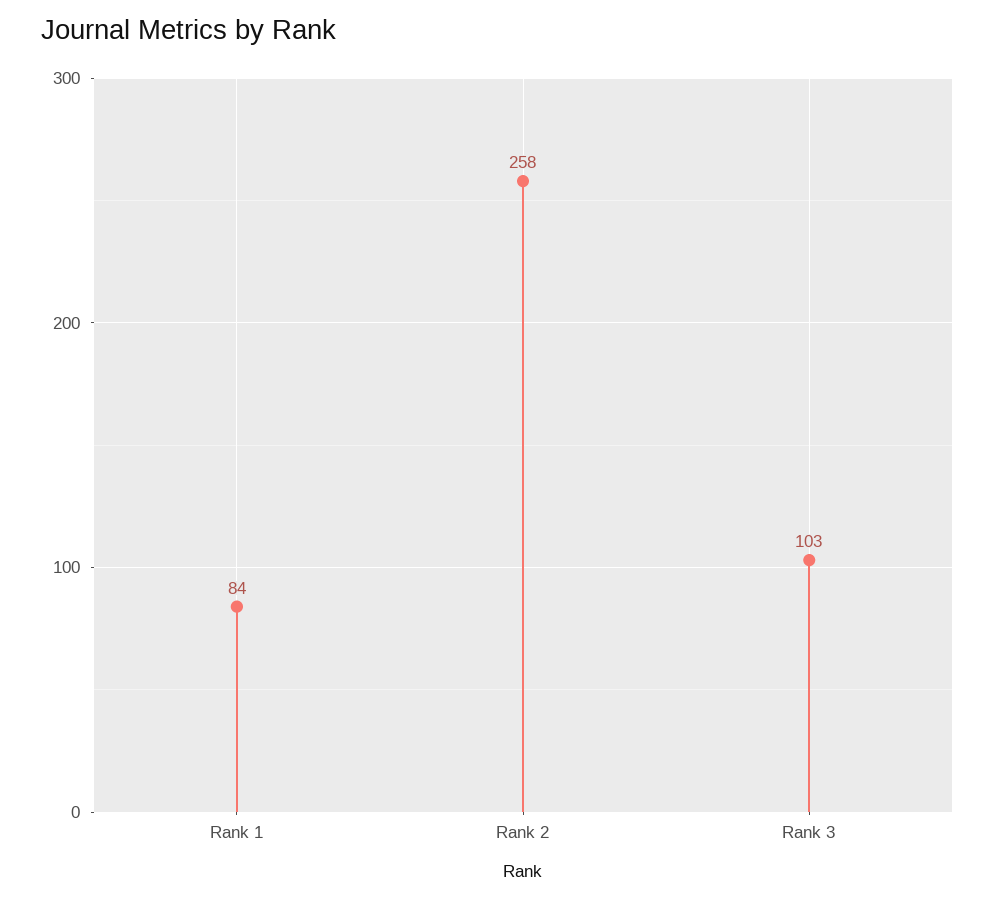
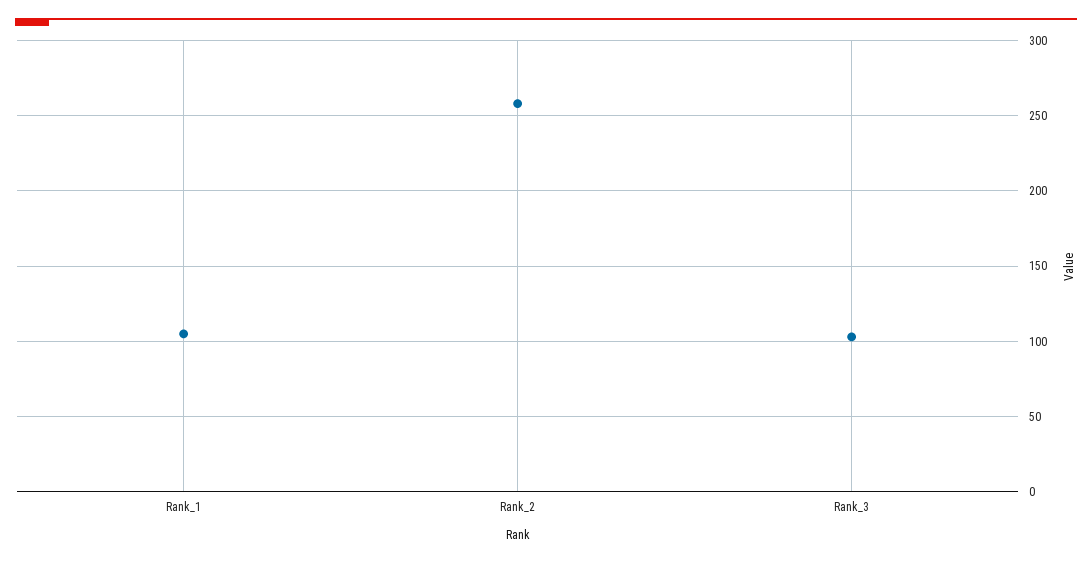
Rank 1: 84 -> 105

